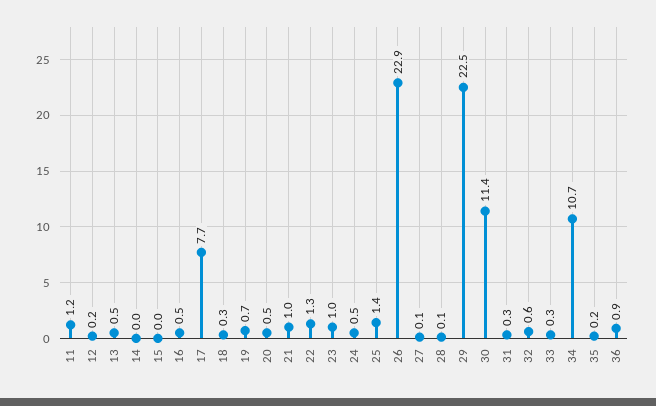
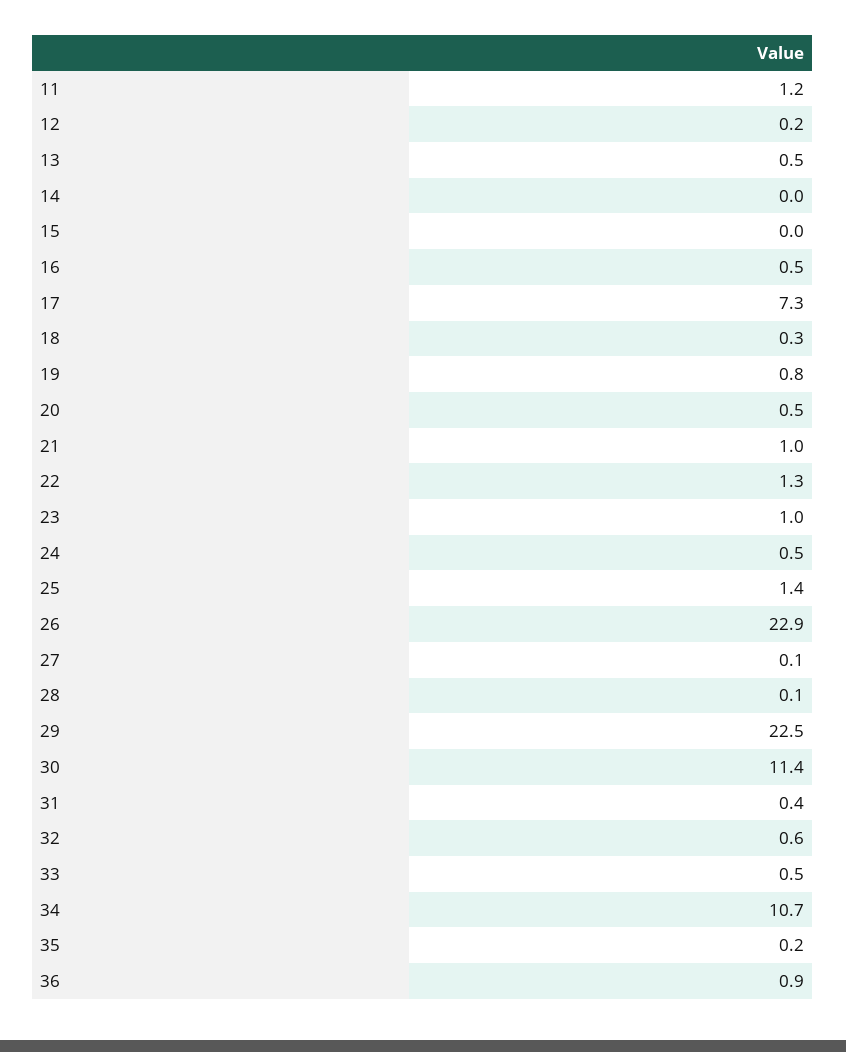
17: 7.7 -> 7.3
19: 0.7 -> 0.8
31: 0.3 -> 0.4
33: 0.3 -> 0.5

